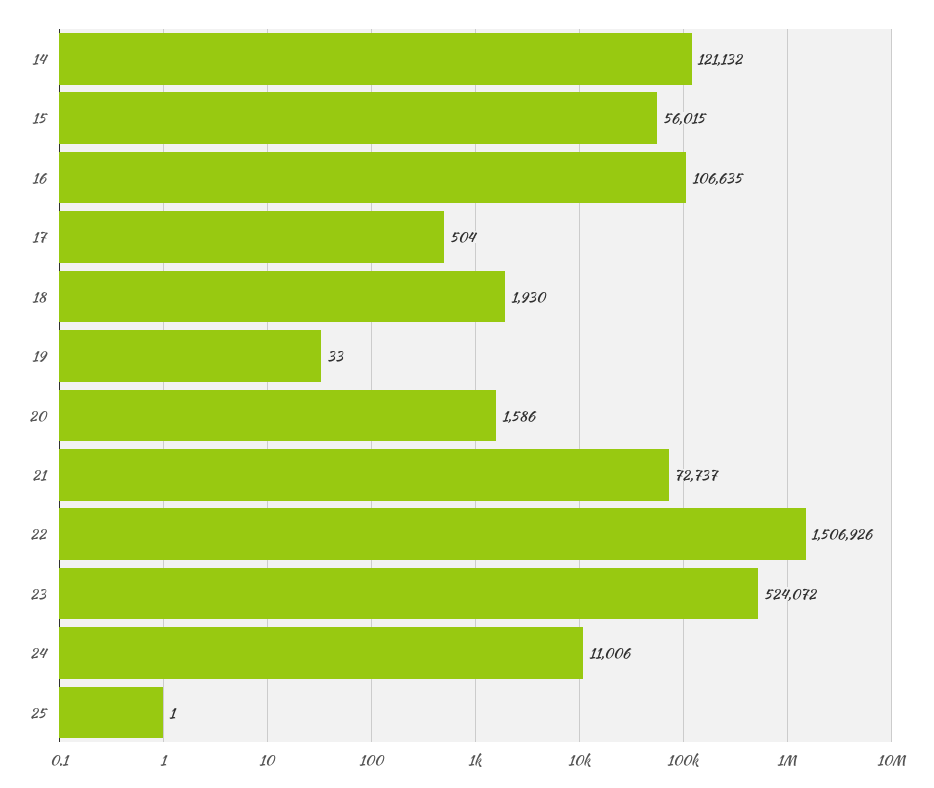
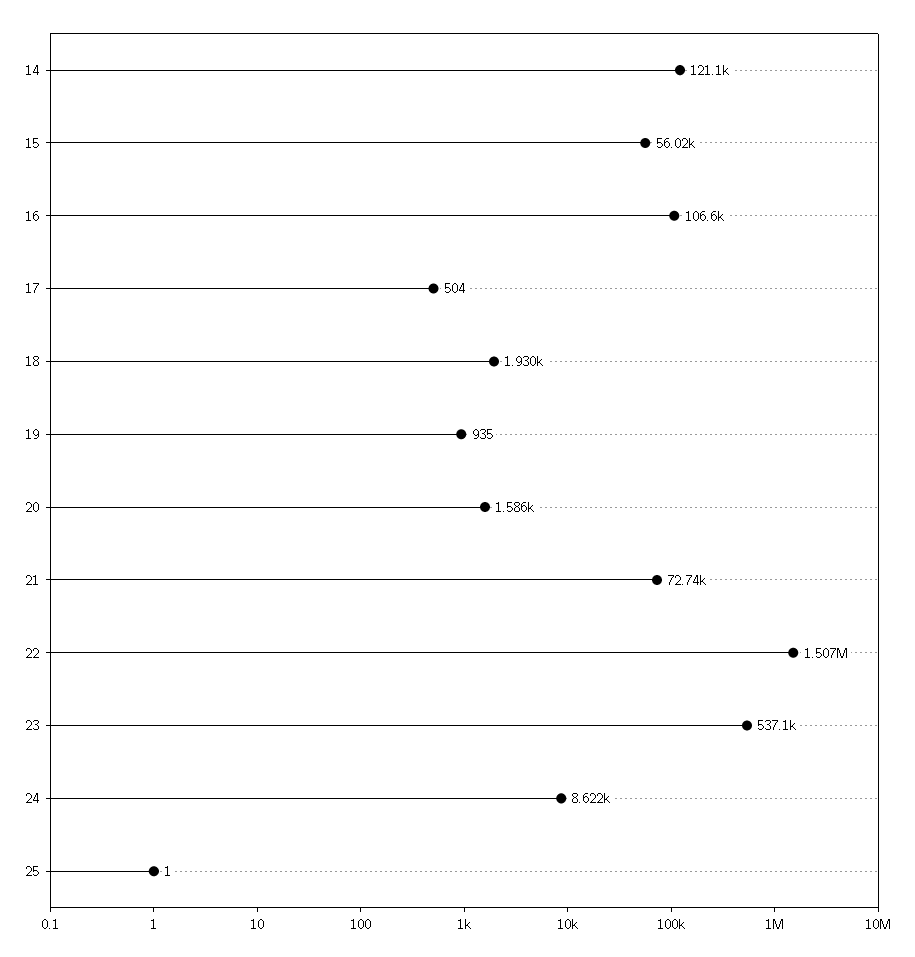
19: 33 -> 935
23: 524072 -> 537100
24: 11006 -> 8622

